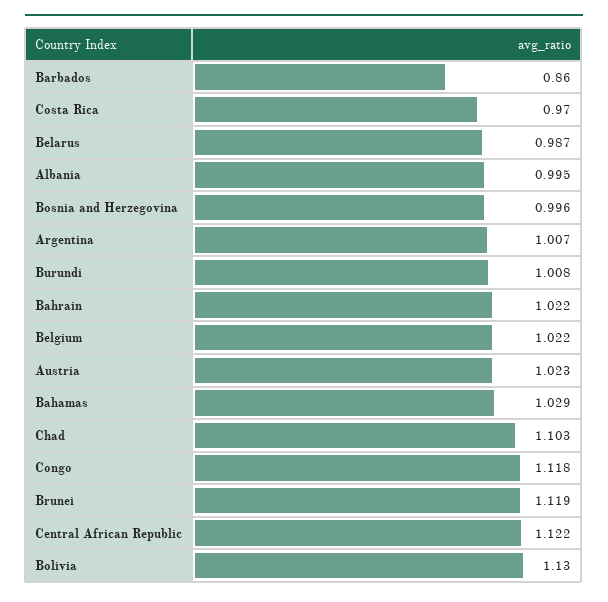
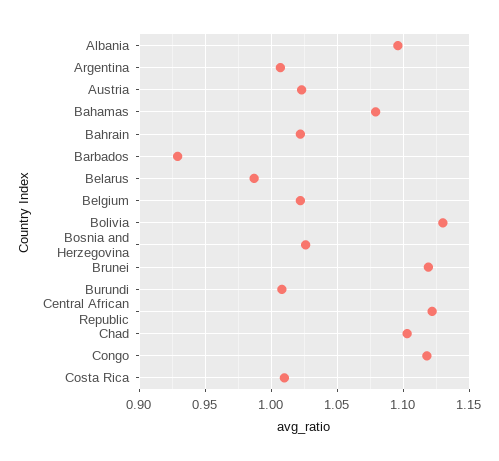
Barbados: 0.86 -> 0.93
Costa Rica: 0.97 -> 1.01
Albania: 0.995 -> 1.095
Bosnia and Herzegovina: 0.996 -> 1.025
Bahamas: 1.029 -> 1.08

